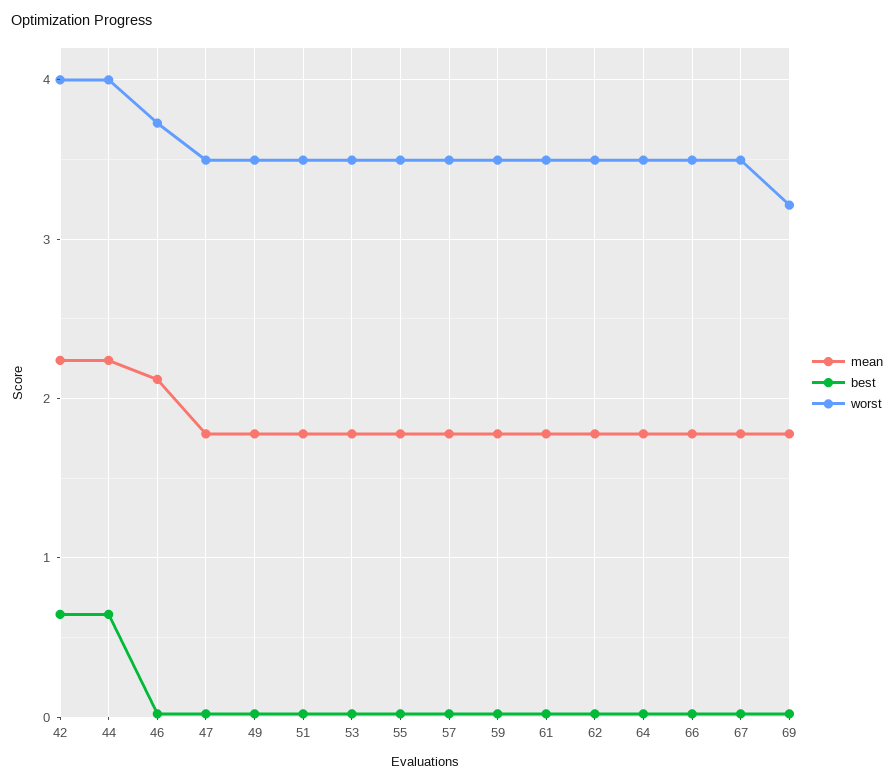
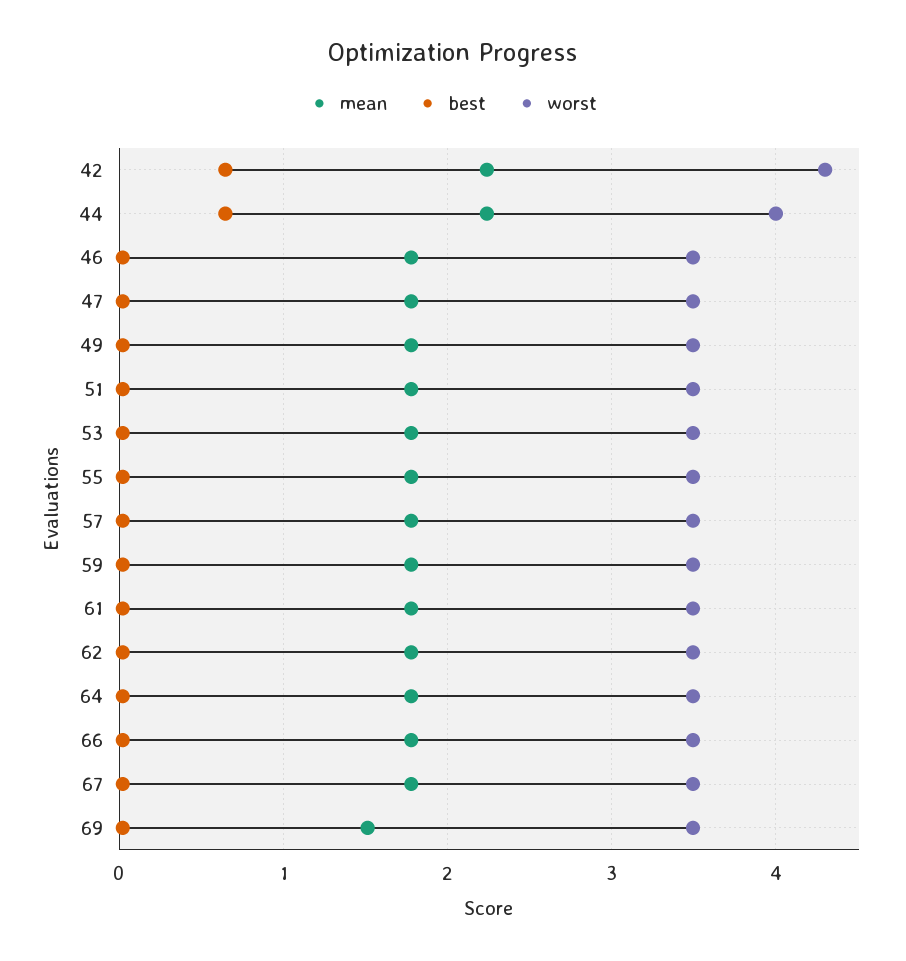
worst, 42: 4 -> 4.3
mean, 46: 2.1 -> 1.8
worst, 46: 3.7 -> 3.5
mean, 69: 1.8 -> 1.5
worst, 69: 3.2 -> 3.5

